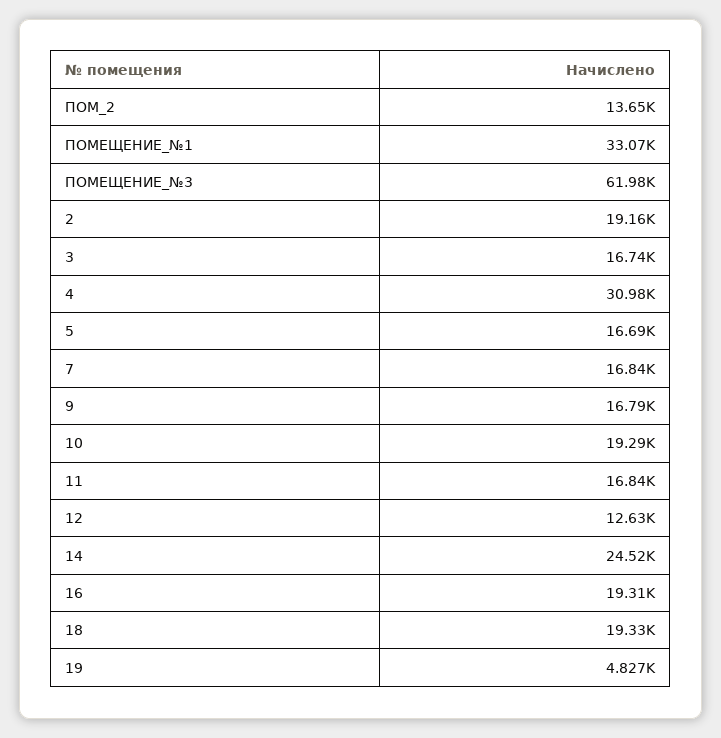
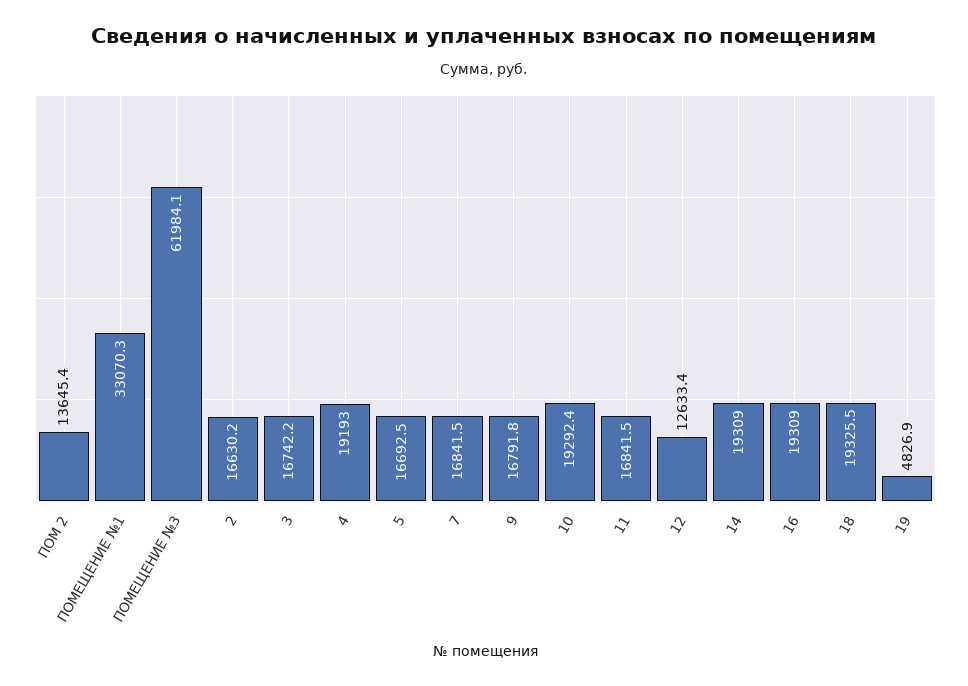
2: 19160 -> 16630.2
4: 30980 -> 19193
14: 24520 -> 19309

